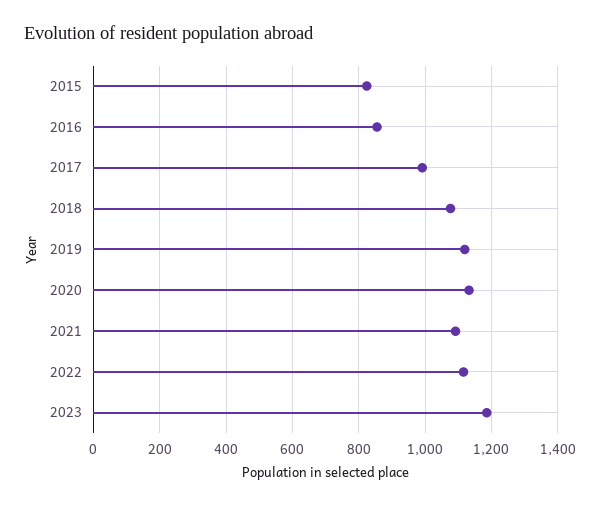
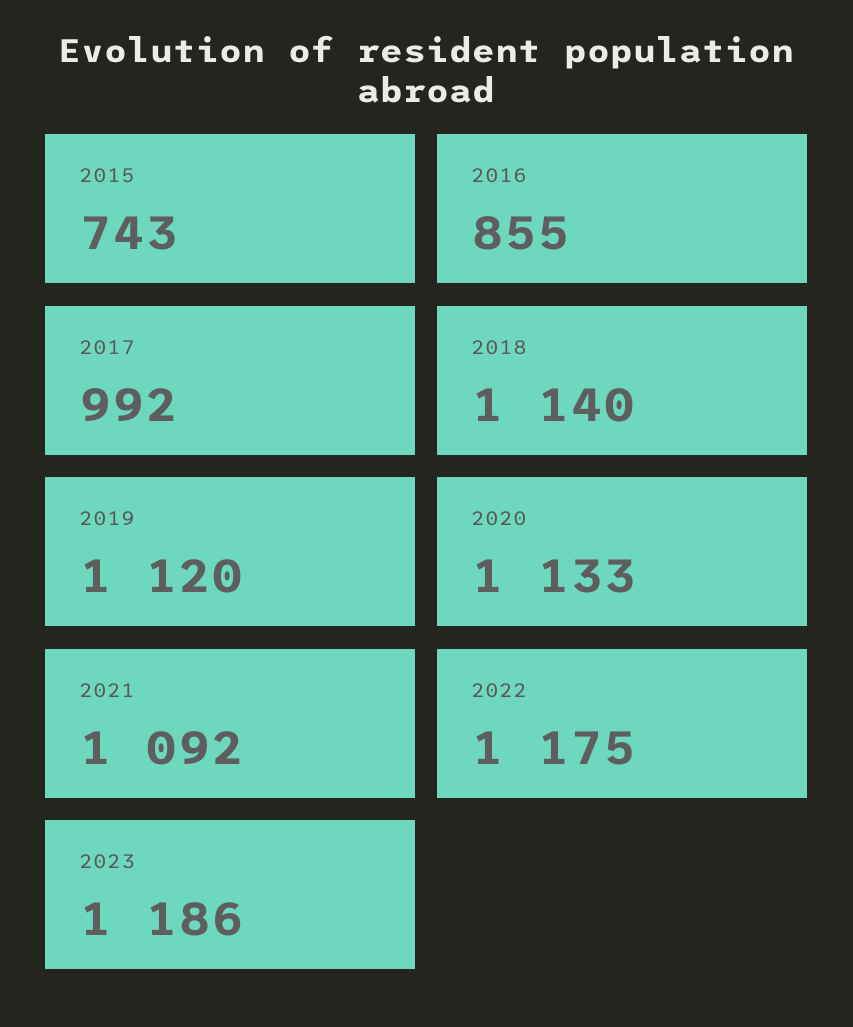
2015: 820 -> 743
2018: 1080 -> 1140
2022: 1120 -> 1175

